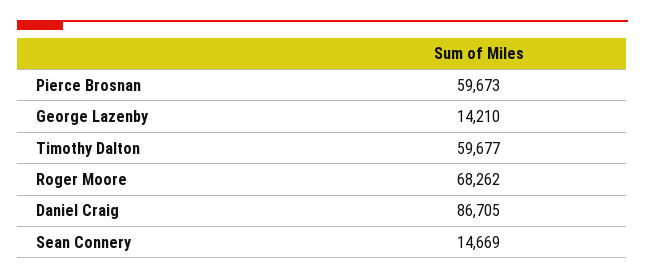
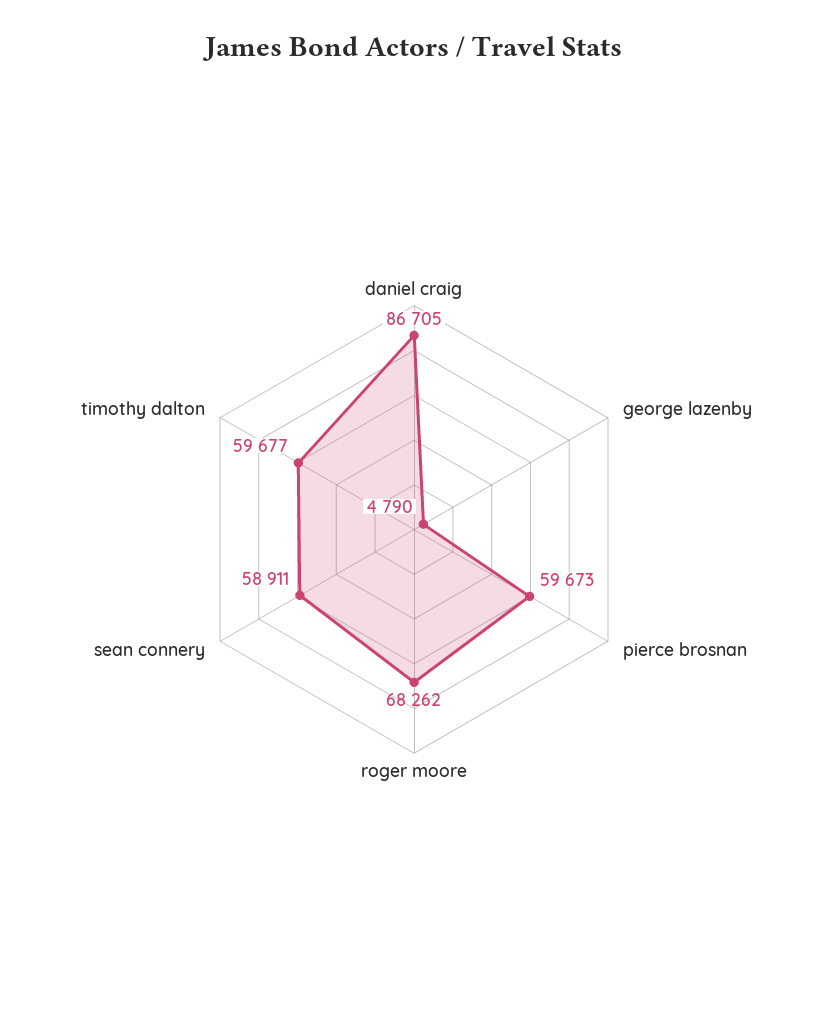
George Lazenby: 14210 -> 4790
Sean Connery: 14669 -> 58911

